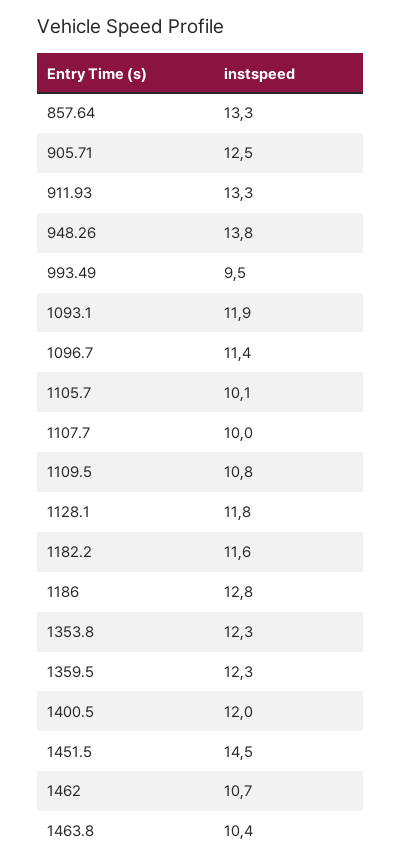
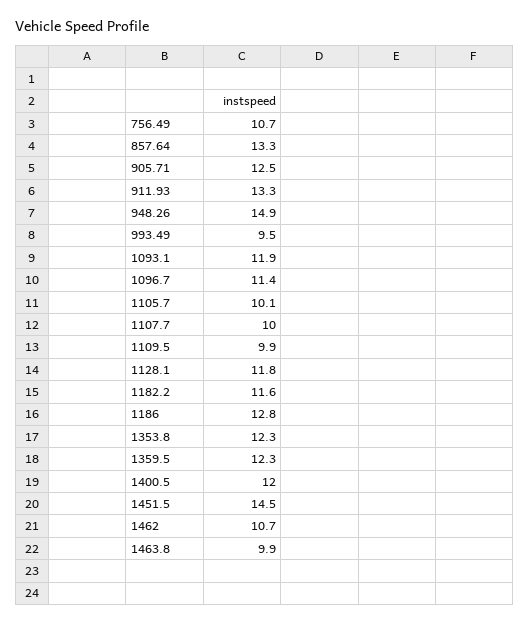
948.26: 13.8 -> 14.9
1109.5: 10.8 -> 9.9
1463.8: 10.4 -> 9.9
756.49: none -> 10.7

